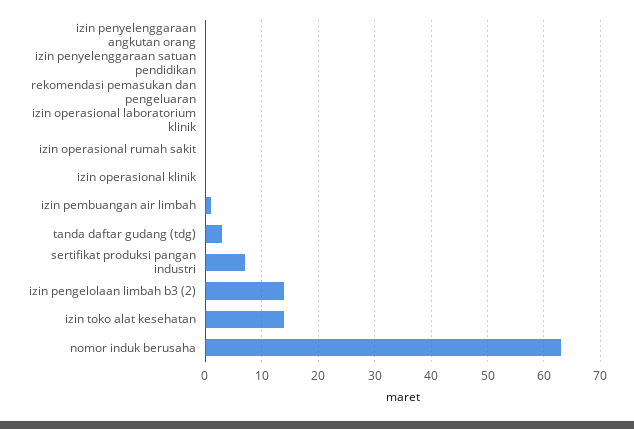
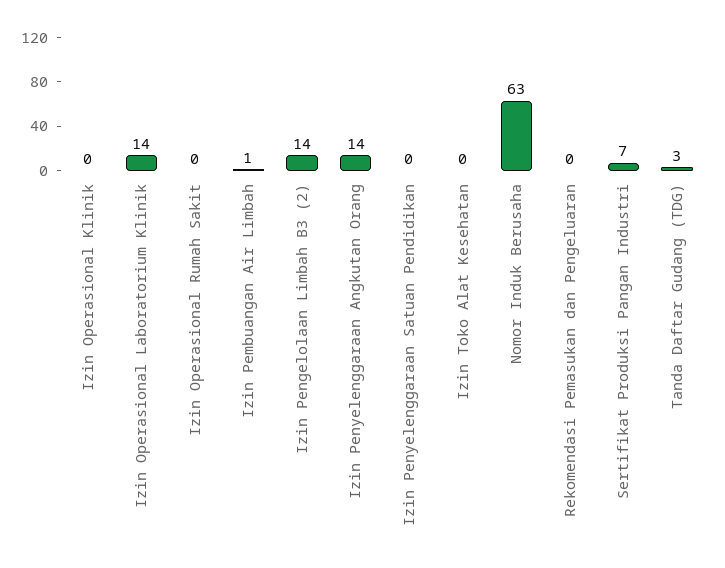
izin penyelenggaraan angkutan orang: 0 -> 14
izin operasional laboratorium klinik: 0 -> 14
izin toko alat kesehatan: 15 -> 0

